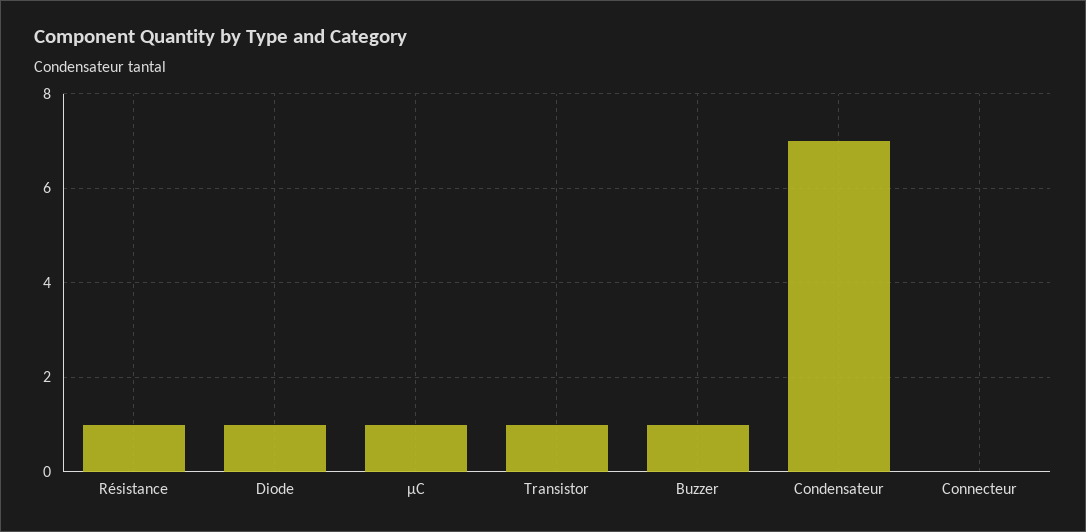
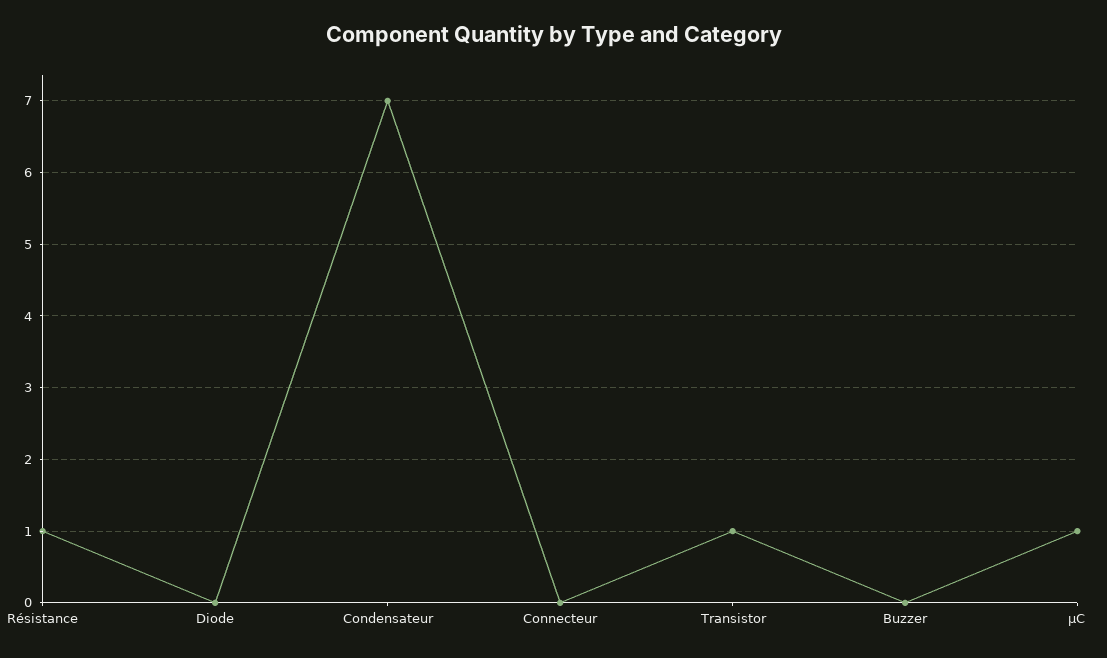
Diode: 1 -> 0
Buzzer: 1 -> 0

